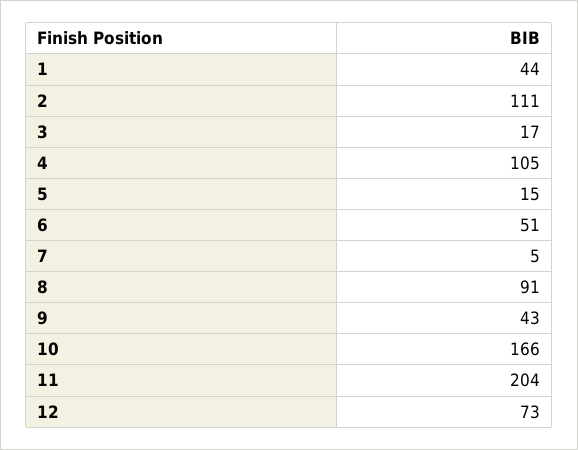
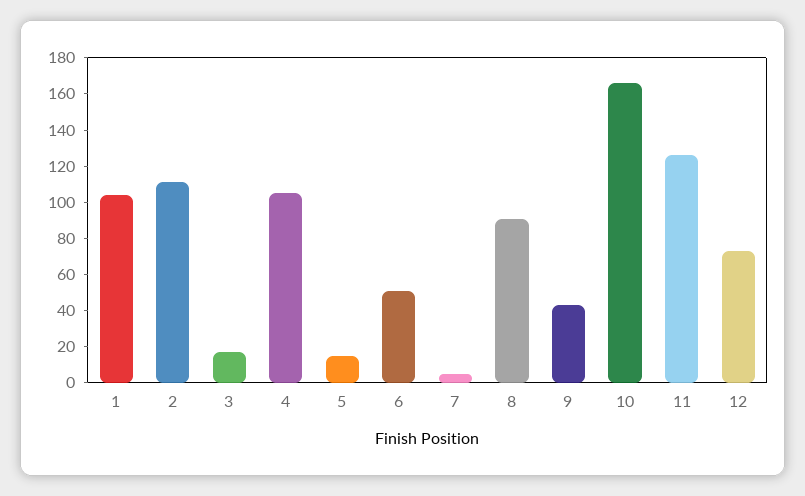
1: 44 -> 105
11: 204 -> 125

